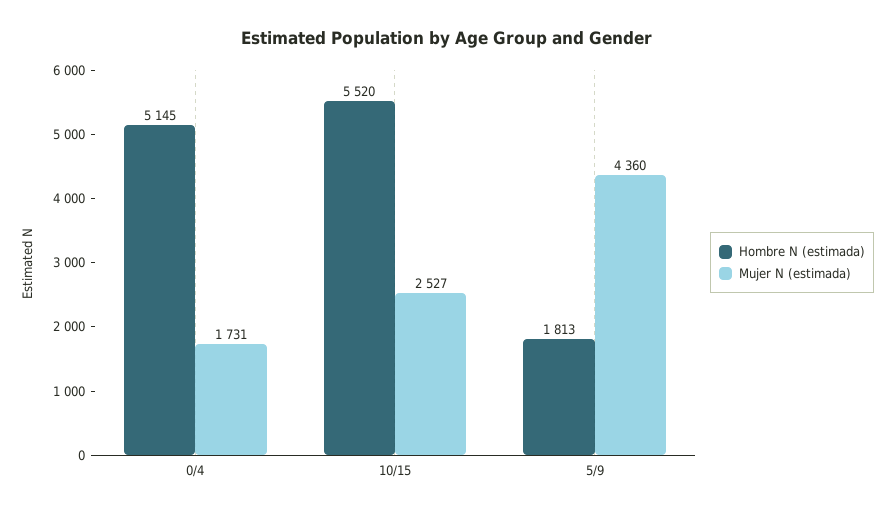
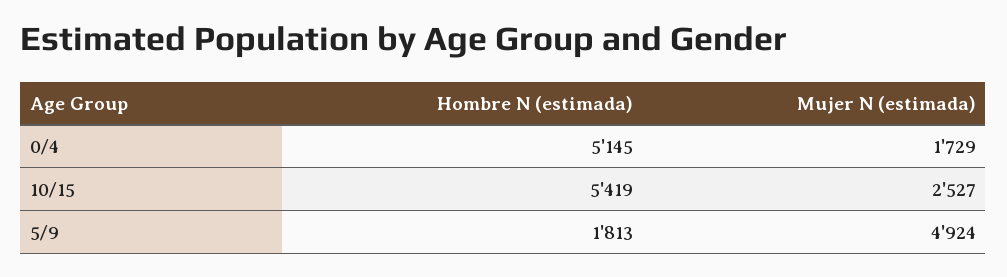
Mujer N (estimada), 0/4: 1731 -> 1729
Hombre N (estimada), 10/15: 5520 -> 5419
Mujer N (estimada), 5/9: 4360 -> 4924

